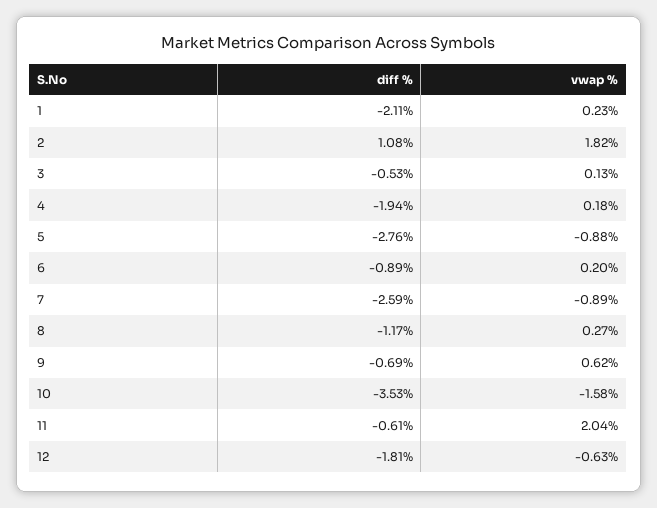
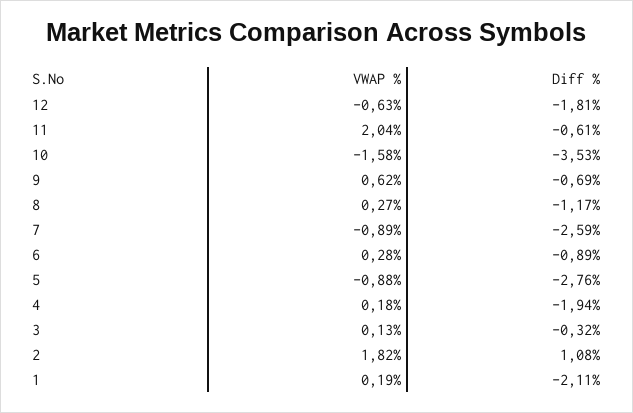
vwap %, 1: 0.23 -> 0.19
diff %, 3: -0.53 -> -0.32
vwap %, 6: 0.2 -> 0.28

